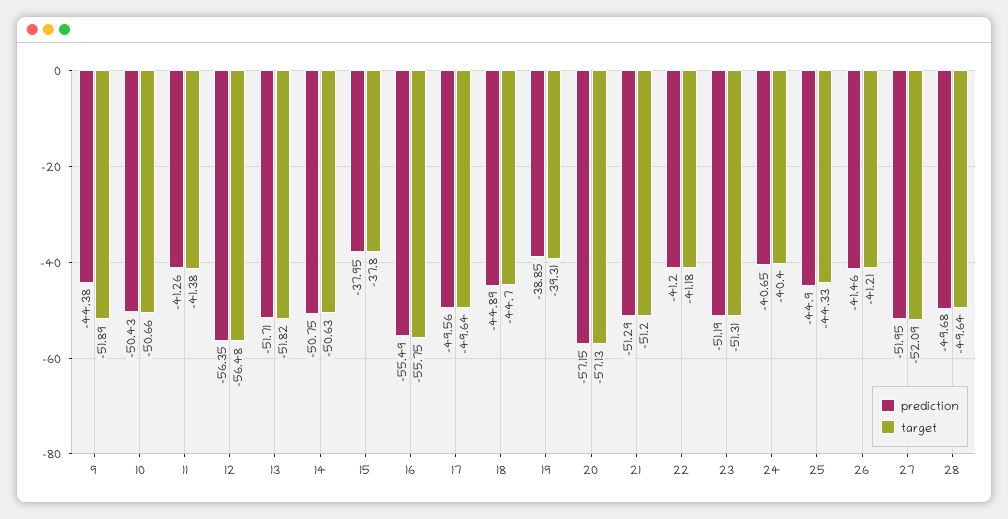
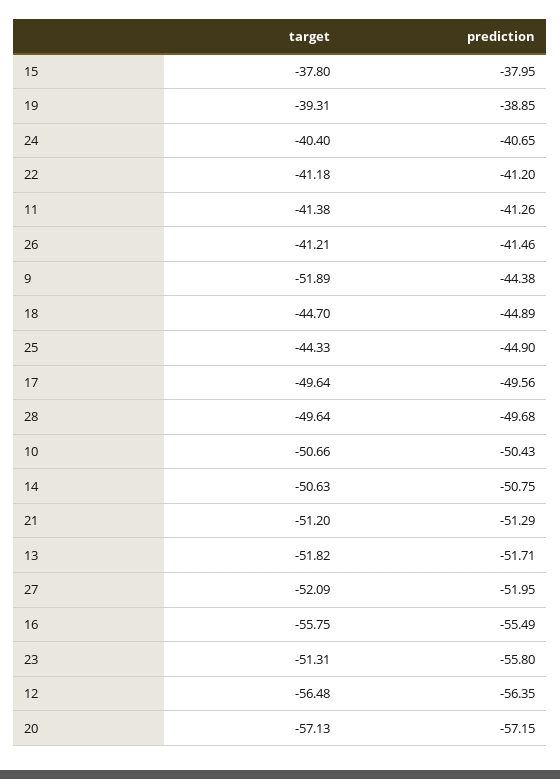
prediction, 23: -51.19 -> -55.8

